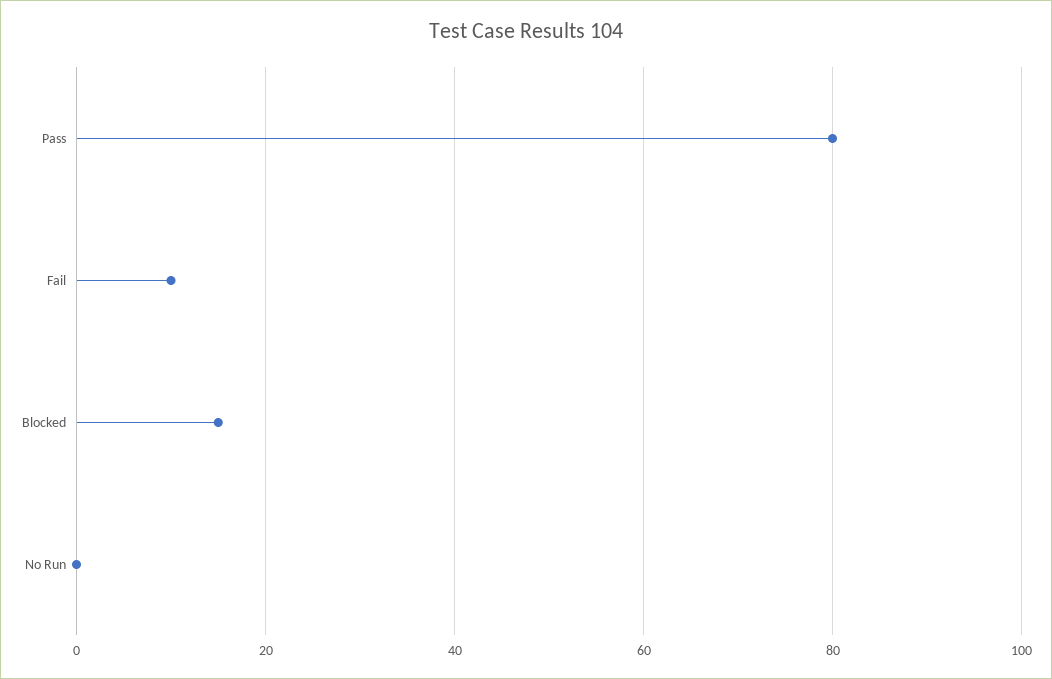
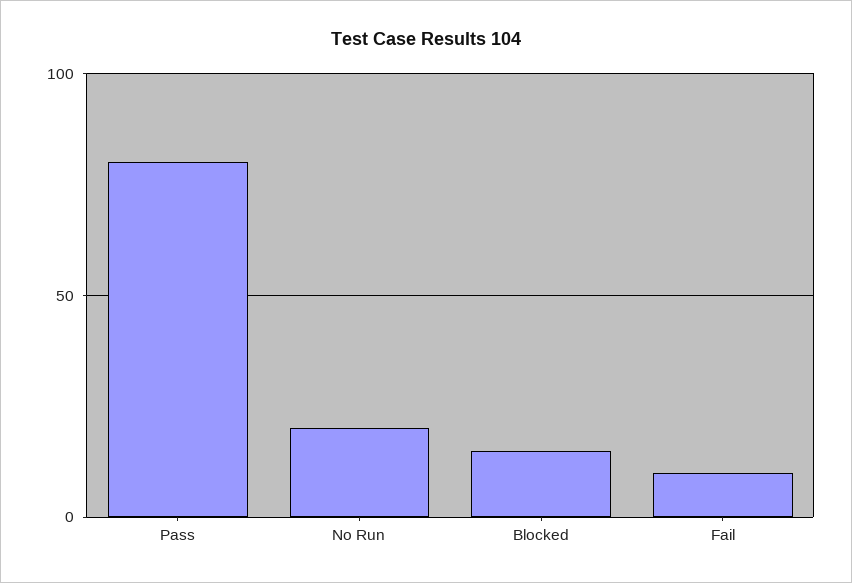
No Run: 0 -> 20

